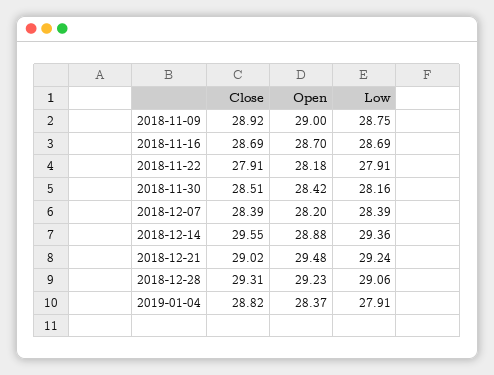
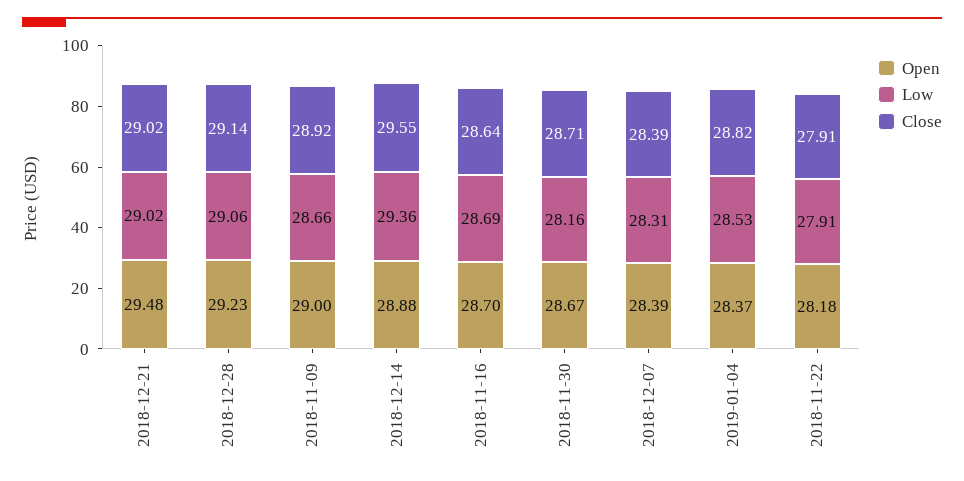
Low, 2018-11-09: 28.75 -> 28.66
Close, 2018-11-16: 28.69 -> 28.64
Close, 2018-11-30: 28.51 -> 28.71
Open, 2018-11-30: 28.42 -> 28.67
Open, 2018-12-07: 28.2 -> 28.39
Low, 2018-12-07: 28.39 -> 28.31
Low, 2018-12-21: 29.24 -> 29.02
Close, 2018-12-28: 29.31 -> 29.14
Low, 2019-01-04: 27.91 -> 28.53

